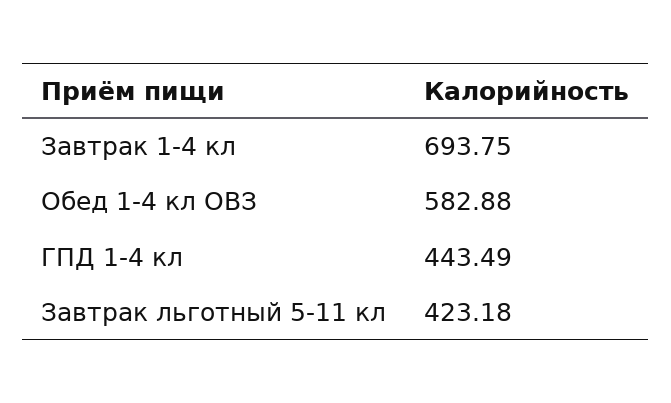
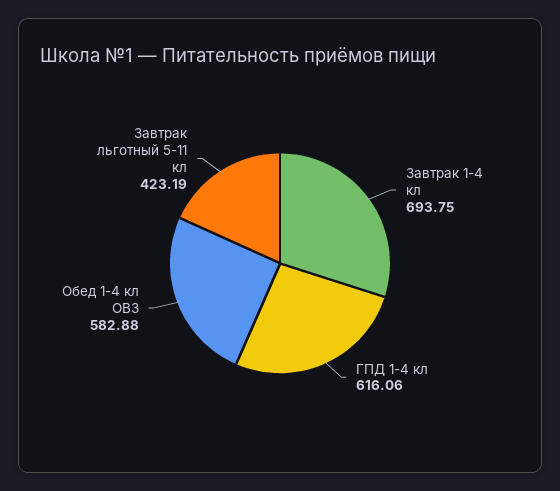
ГПД 1-4 кл: 443.49 -> 616.06
Завтрак льготный 5-11 кл: 423.18 -> 423.19

